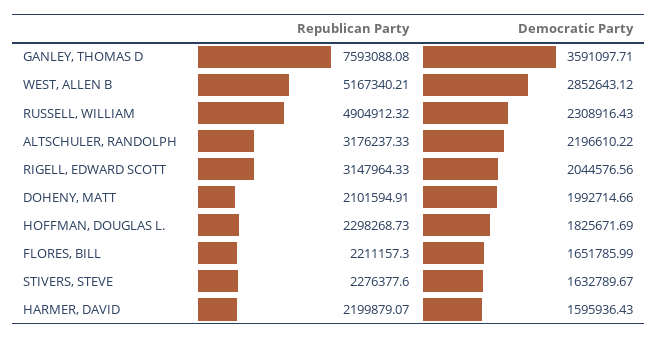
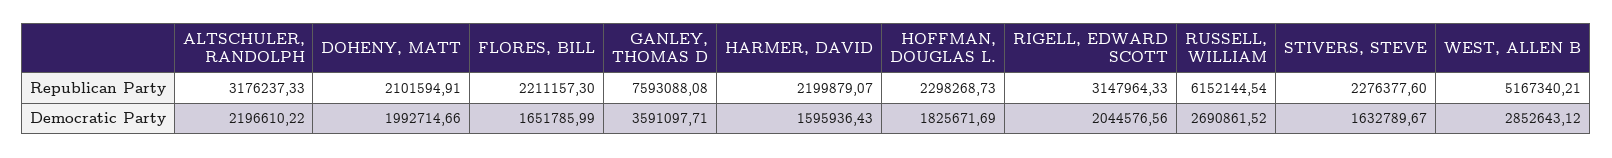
Republican Party, RUSSELL, WILLIAM: 4904912.32 -> 6152144.54
Democratic Party, RUSSELL, WILLIAM: 2308916.43 -> 2690861.52

